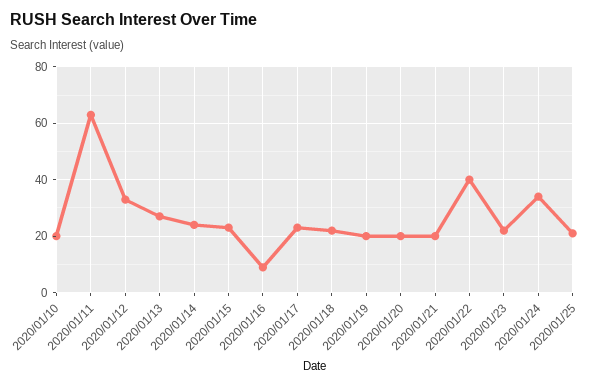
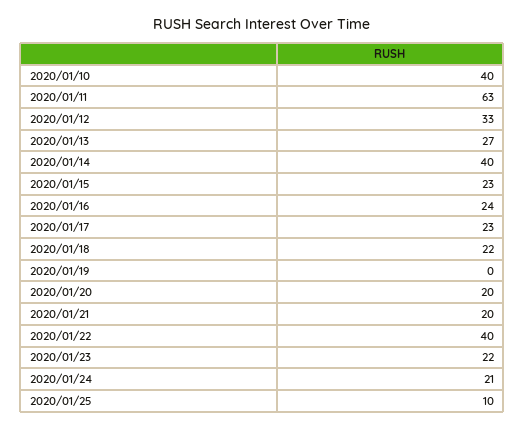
2020/01/10: 20 -> 40
2020/01/14: 25 -> 40
2020/01/16: 10 -> 24
2020/01/19: 20 -> 0
2020/01/24: 35 -> 21
2020/01/25: 20 -> 10

